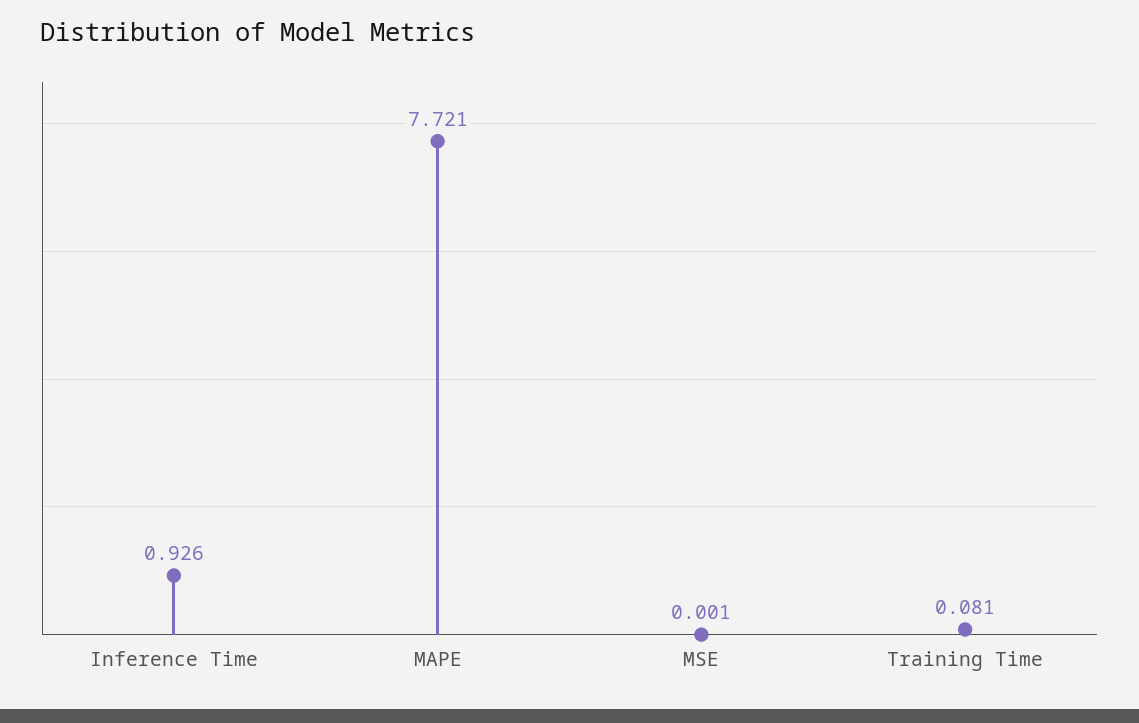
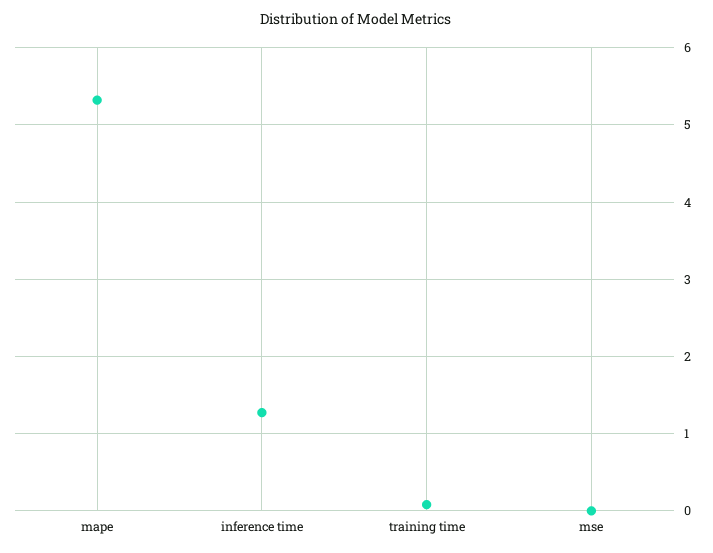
Inference Time: 0.926 -> 1.3
MAPE: 7.721 -> 5.3

